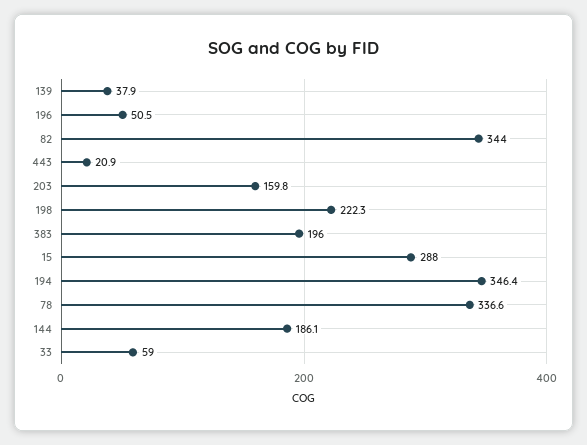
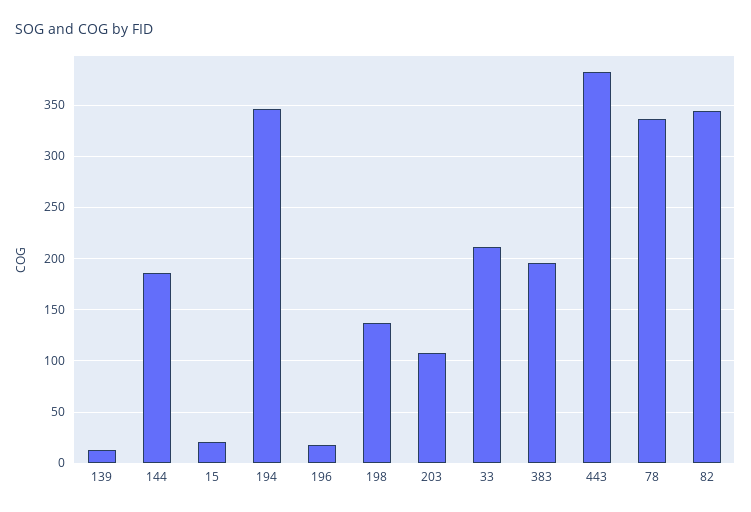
139: 37.9 -> 10
196: 50.5 -> 20
443: 20.9 -> 380
203: 159.8 -> 110
198: 222.3 -> 140
15: 288 -> 20
33: 59 -> 210

